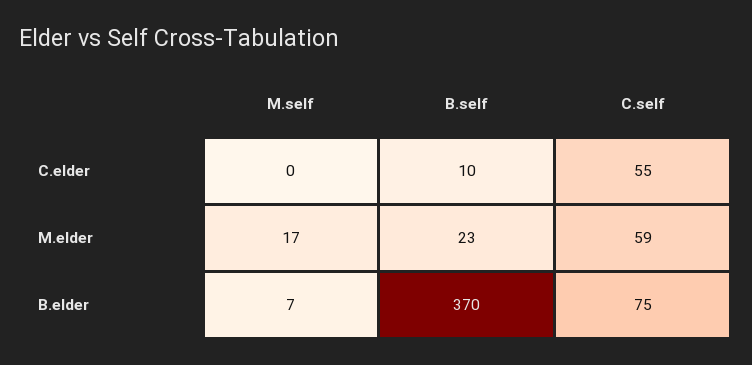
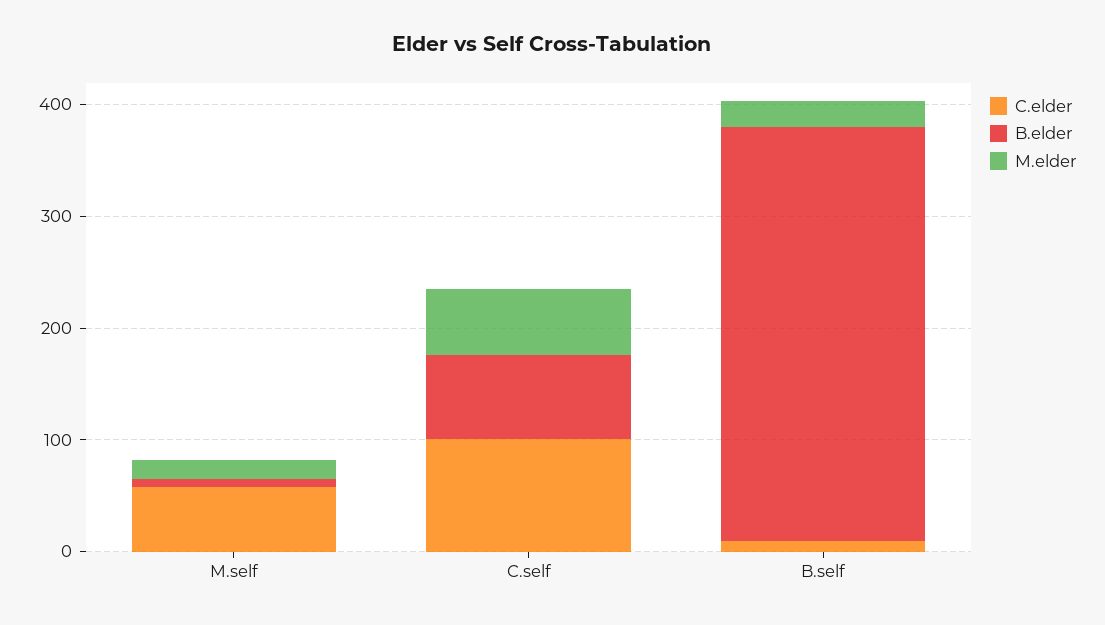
C.elder, M.self: 0 -> 60
C.elder, C.self: 55 -> 100

